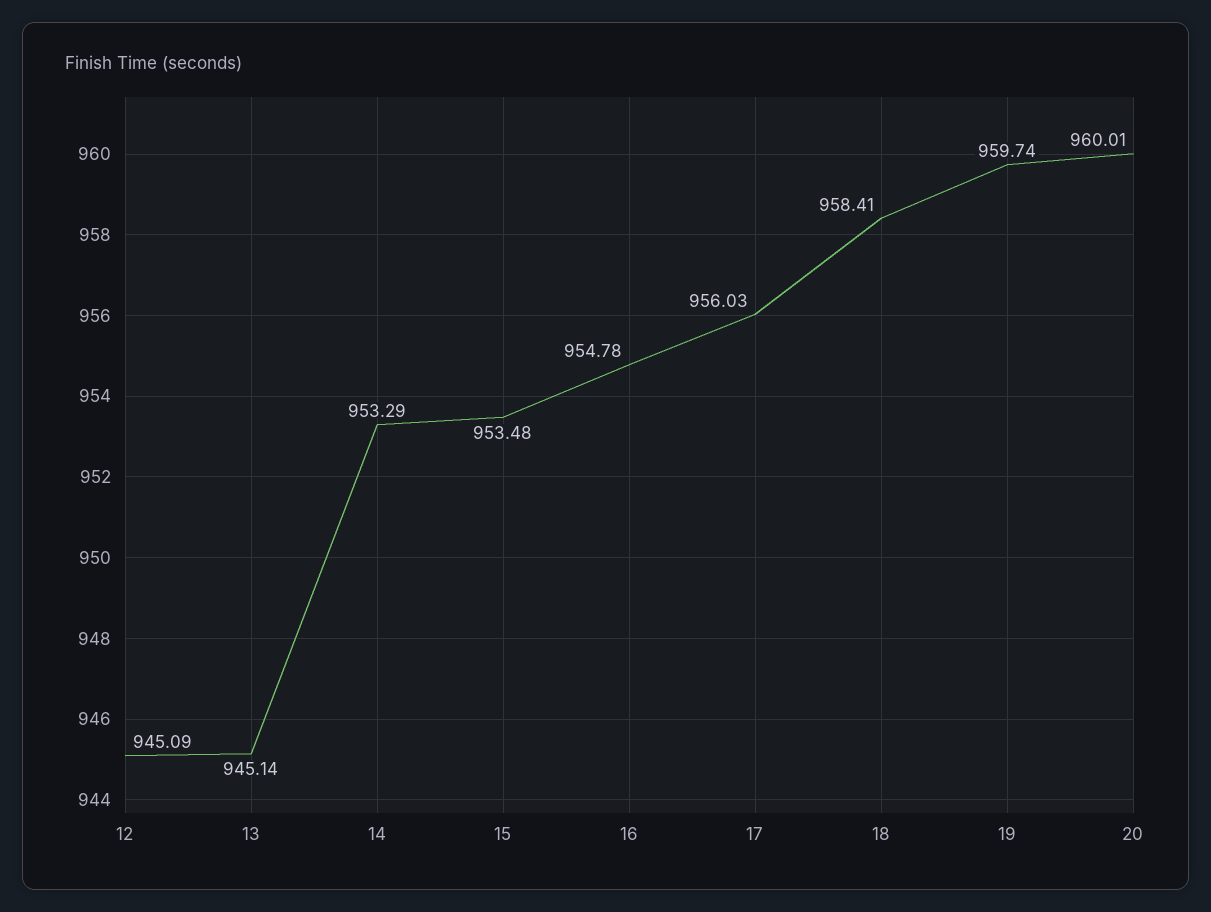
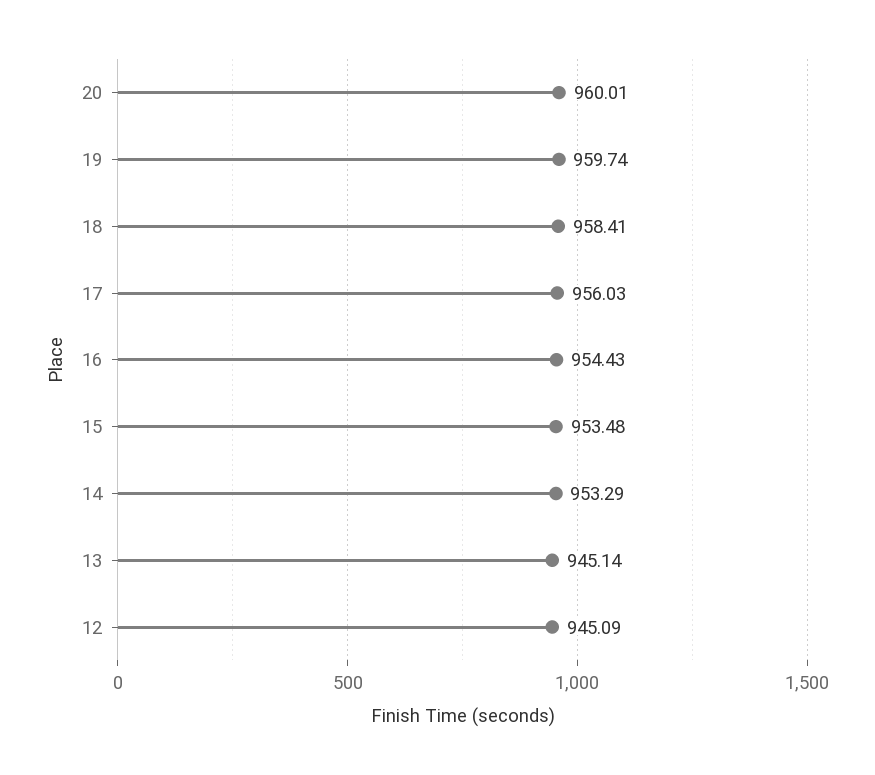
16: 954.78 -> 954.43

